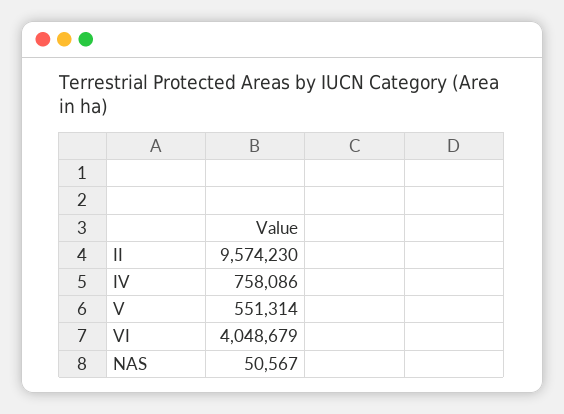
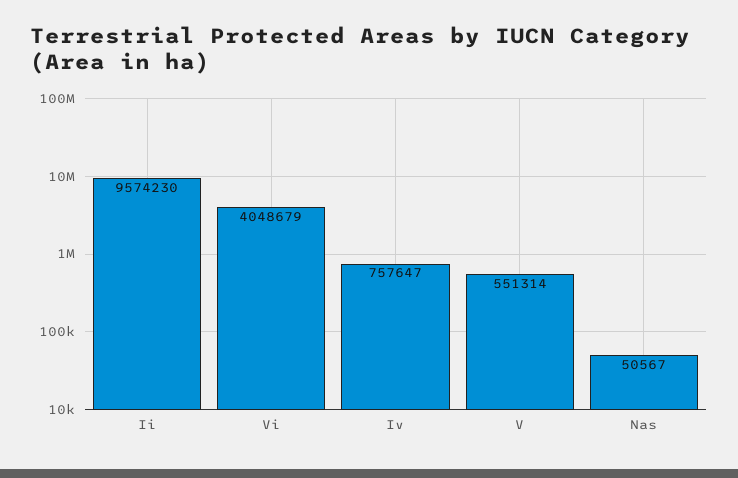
IV: 758086 -> 757647

